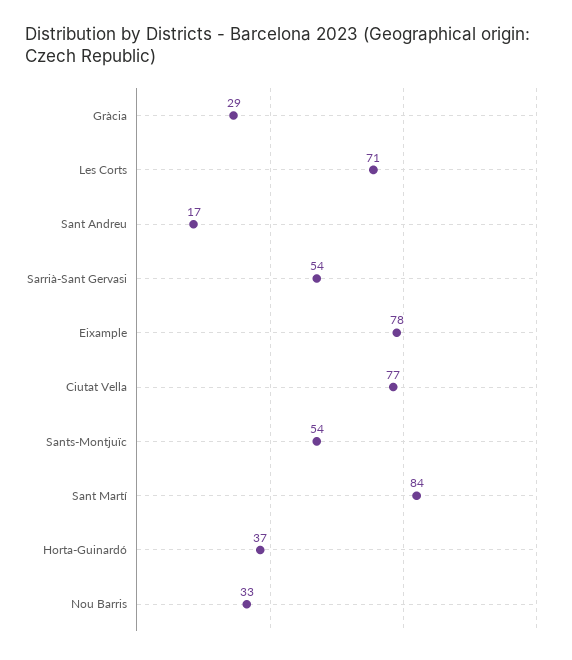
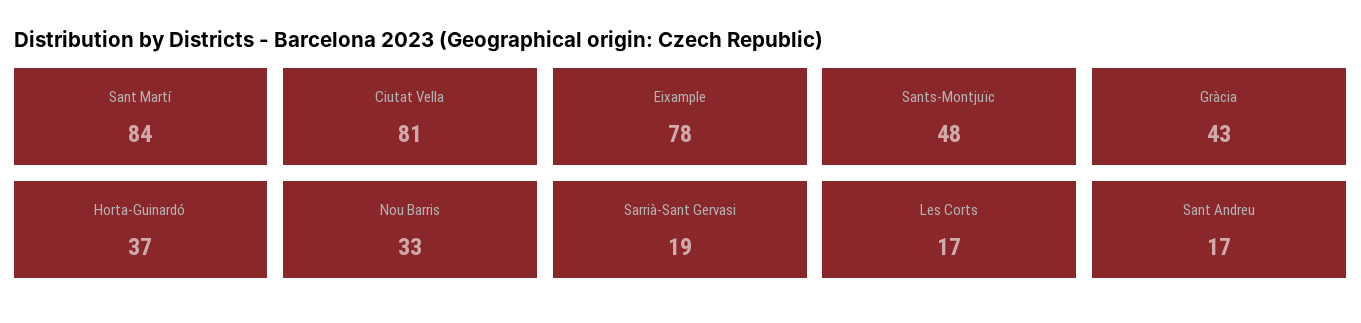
Gràcia: 29 -> 43
Les Corts: 71 -> 17
Sarrià-Sant Gervasi: 54 -> 19
Ciutat Vella: 77 -> 81
Sants-Montjuïc: 54 -> 48

